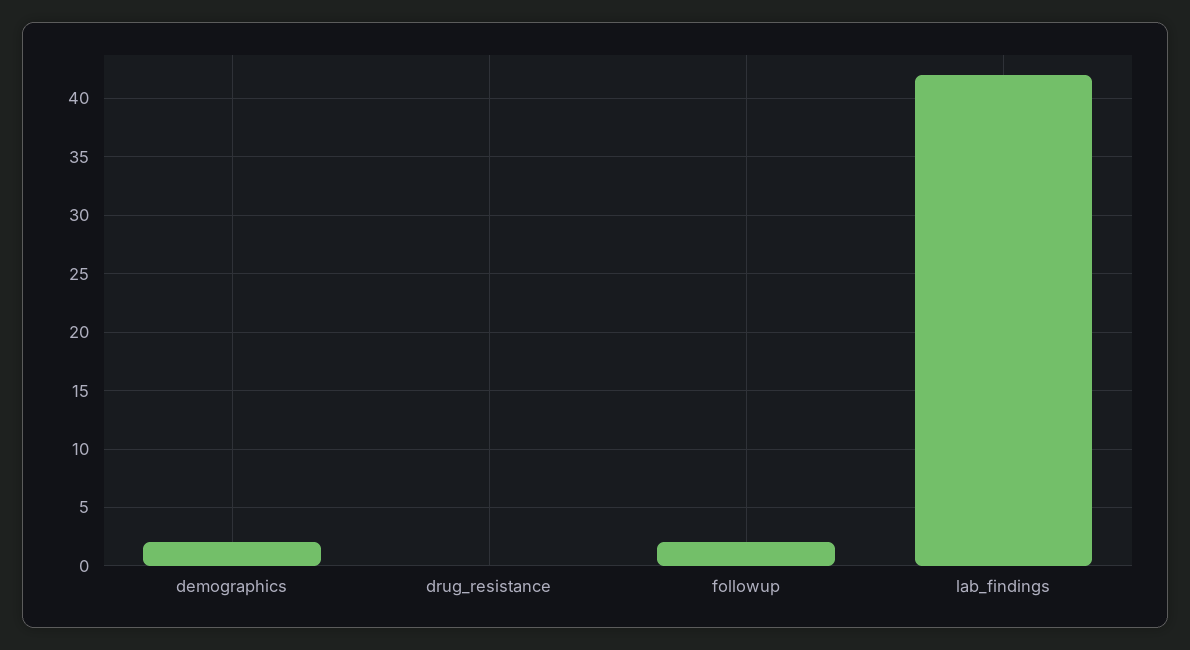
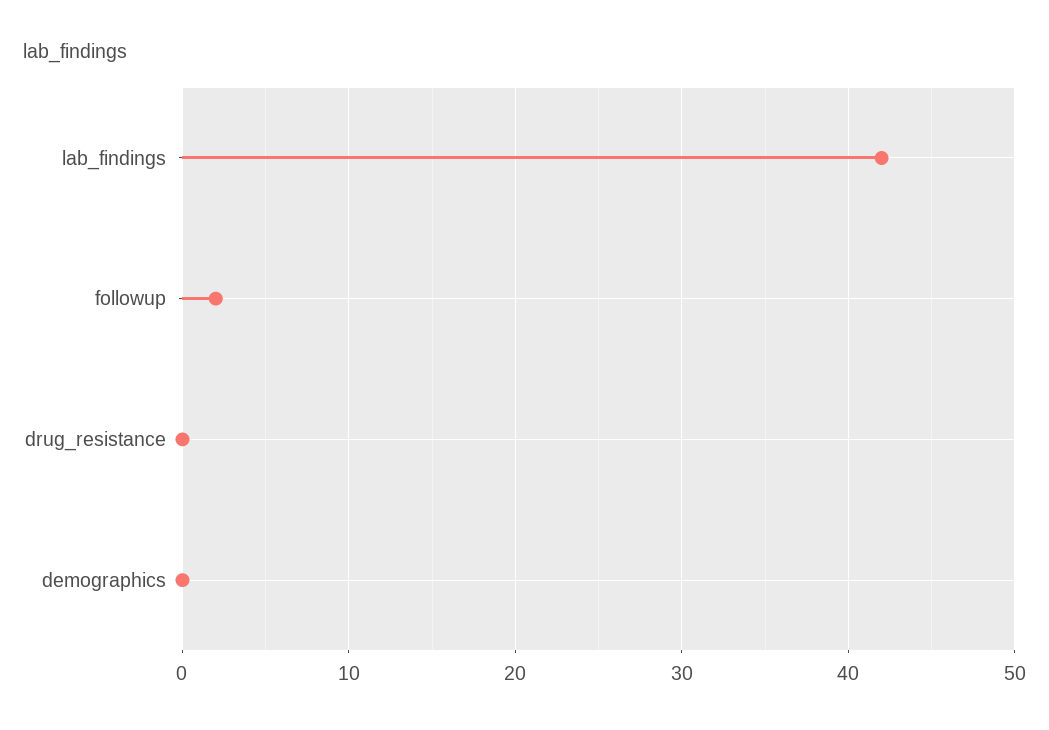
demographics: 2 -> 0

